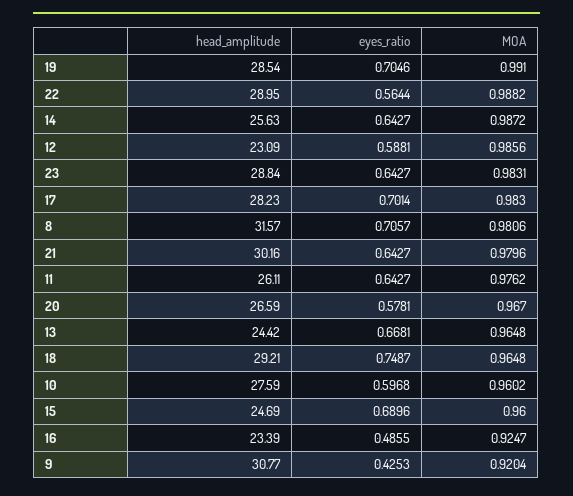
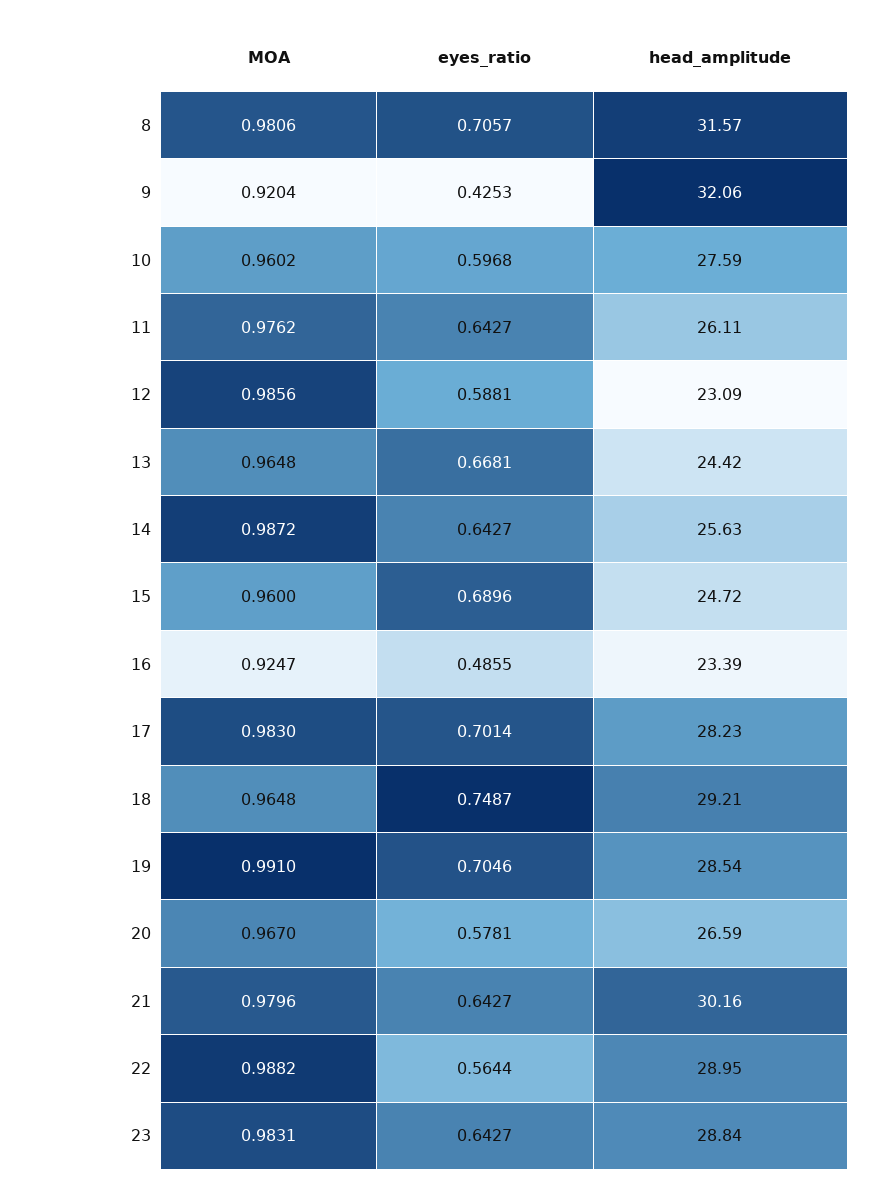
head_amplitude, 15: 24.69 -> 24.72
head_amplitude, 9: 30.77 -> 32.06

